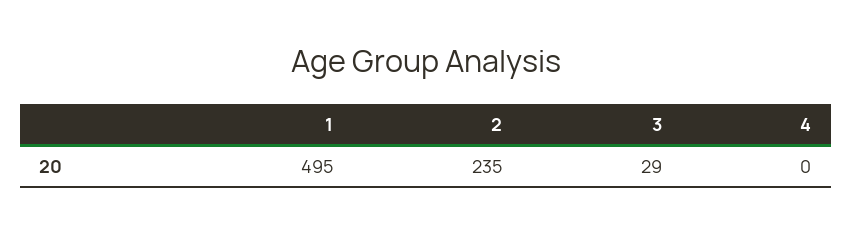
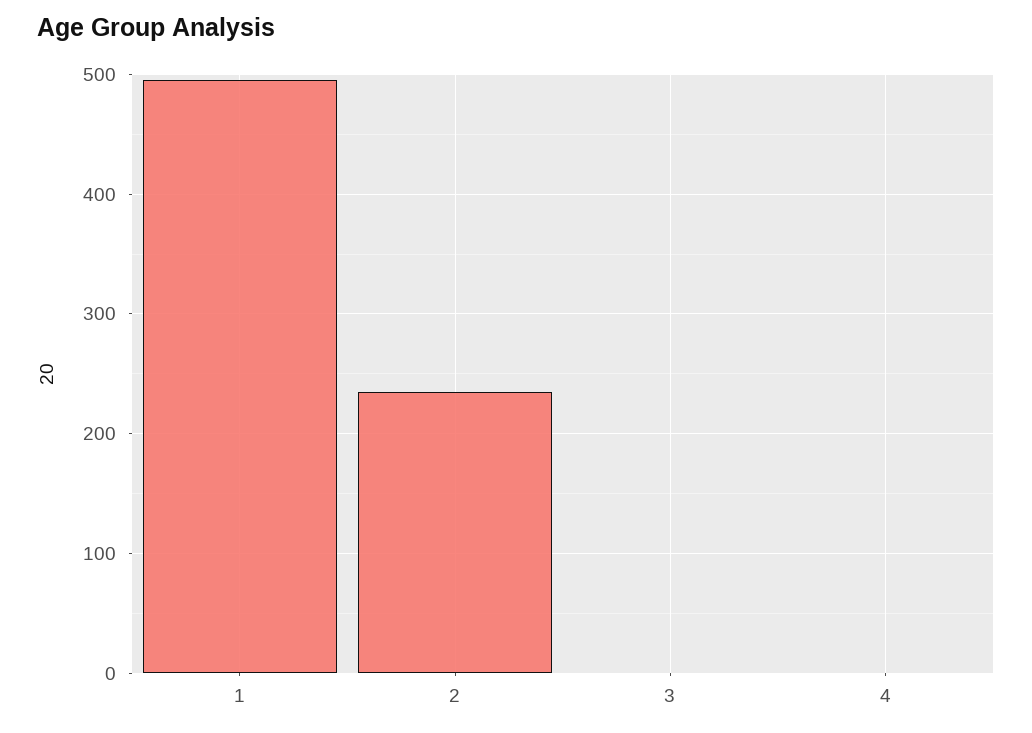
3: 29 -> 0

